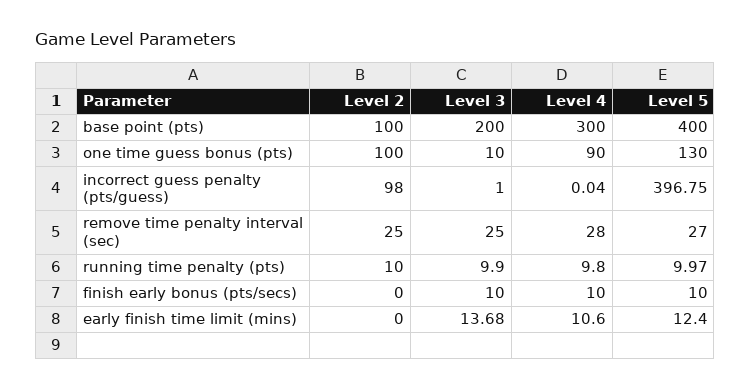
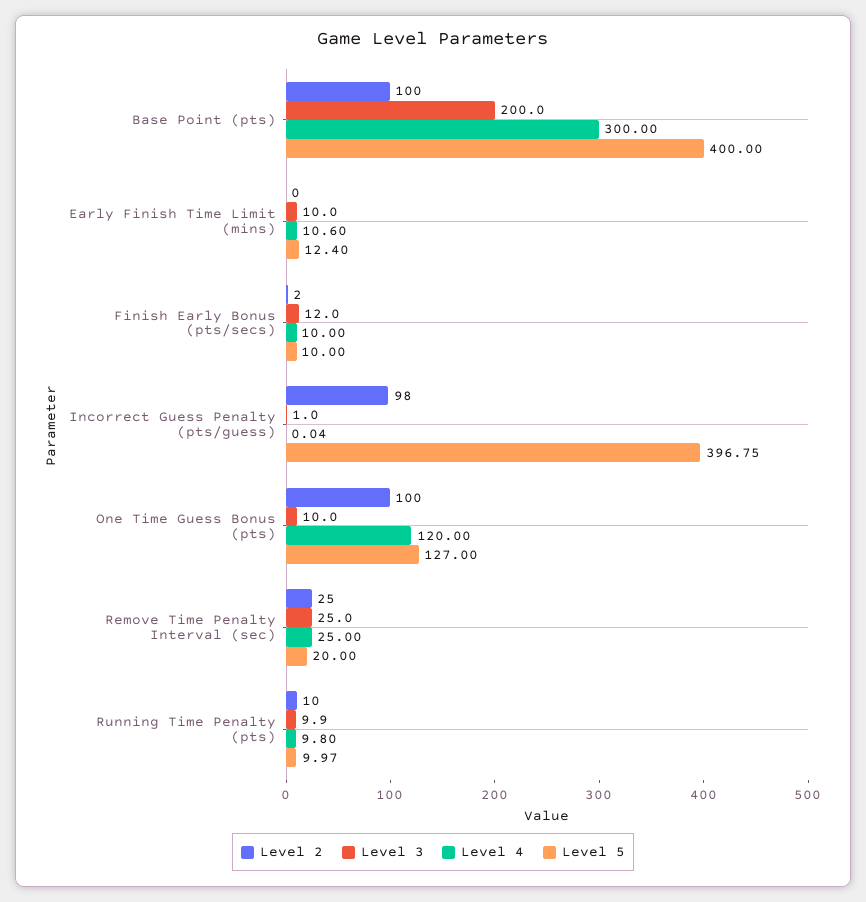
Level 4, one time guess bonus (pts): 90 -> 120
Level 5, one time guess bonus (pts): 130 -> 127
Level 4, remove time penalty interval (sec): 28 -> 25
Level 5, remove time penalty interval (sec): 27 -> 20
Level 2, finish early bonus (pts/secs): 0 -> 2
Level 3, finish early bonus (pts/secs): 10 -> 12
Level 3, early finish time limit (mins): 13.68 -> 10

